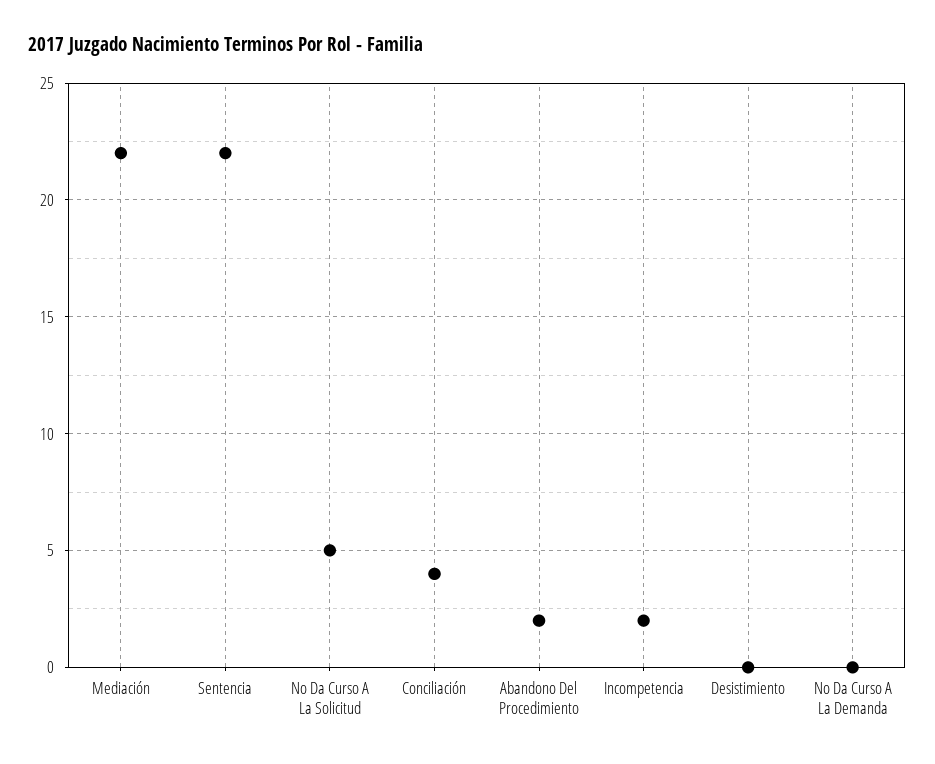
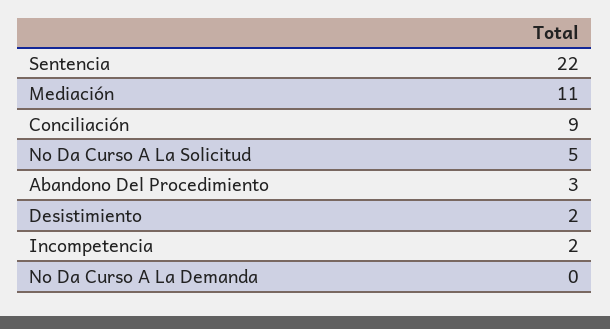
Mediación: 22 -> 11
Conciliación: 4 -> 9
Abandono Del Procedimiento: 2 -> 3
Desistimiento: 0 -> 2

